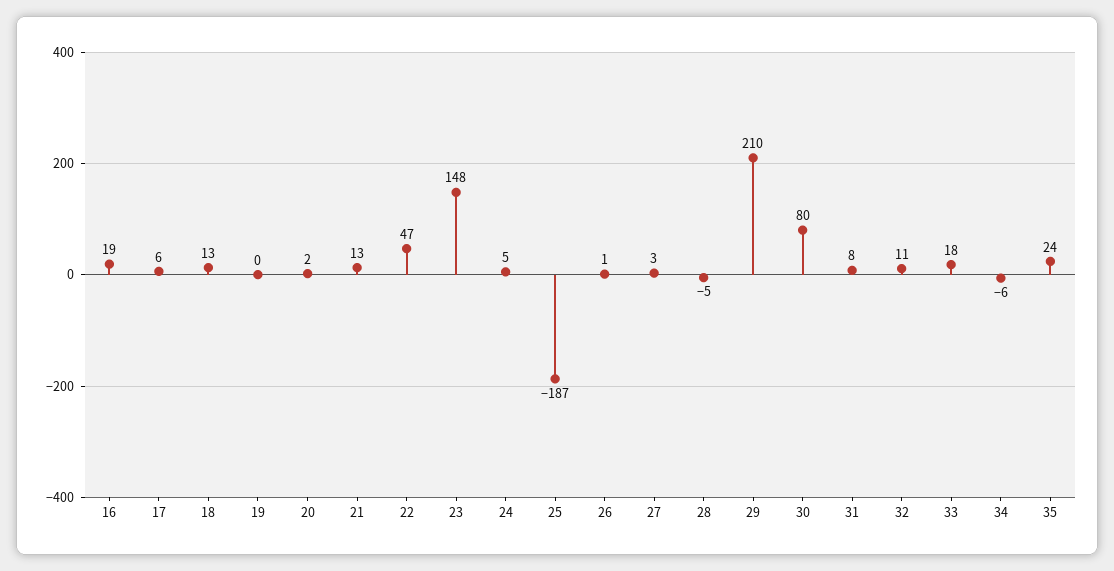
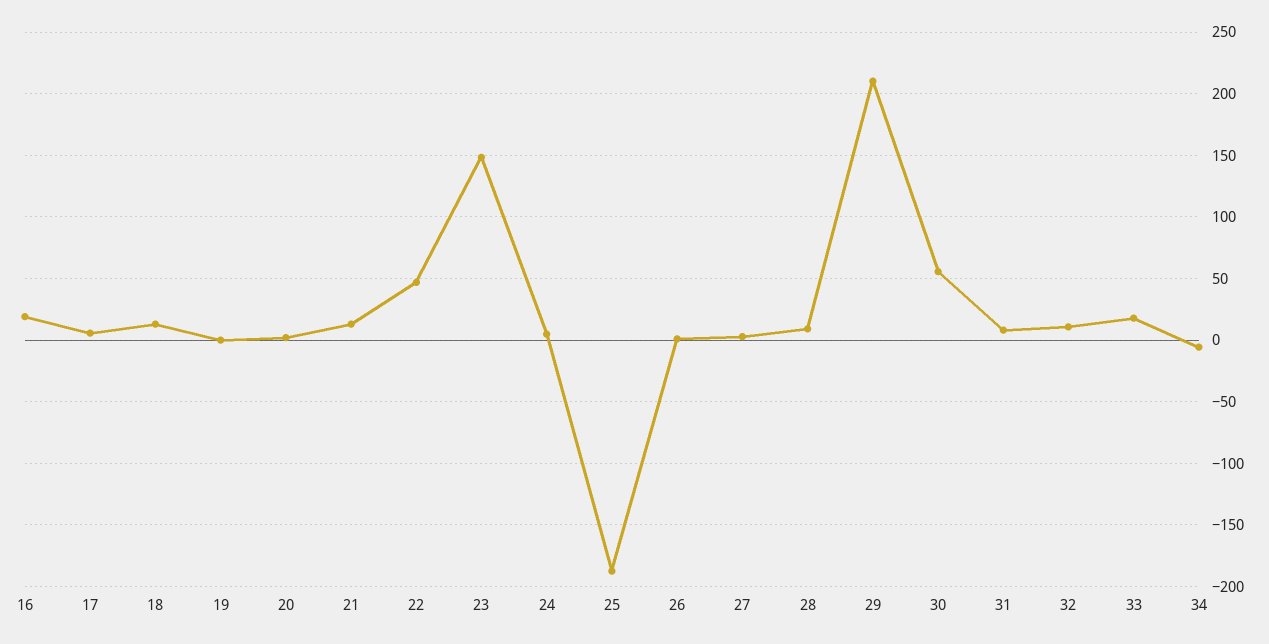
28: -5 -> 10
30: 80 -> 55
35: 24 -> none

